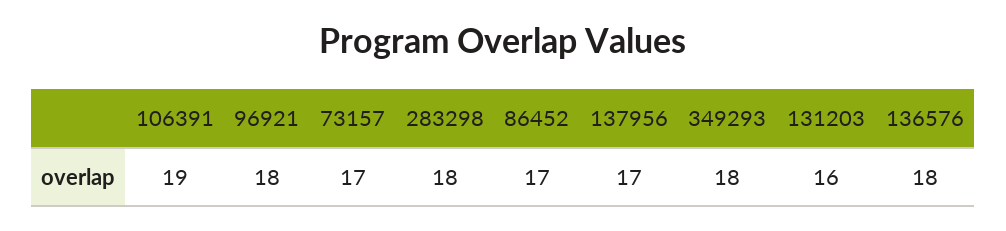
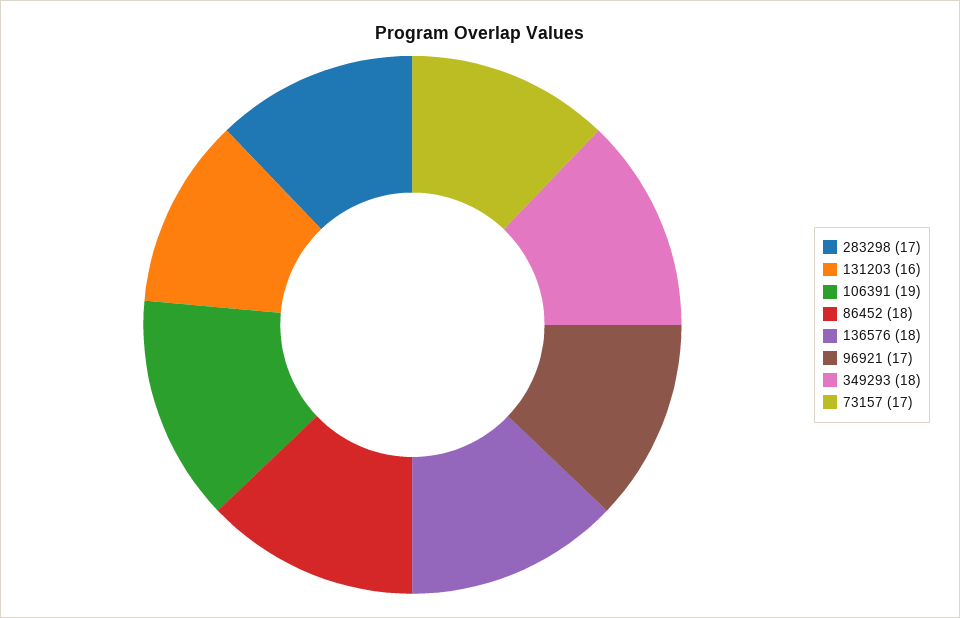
96921: 18 -> 17
283298: 18 -> 17
86452: 17 -> 18
137956: 17 -> none

